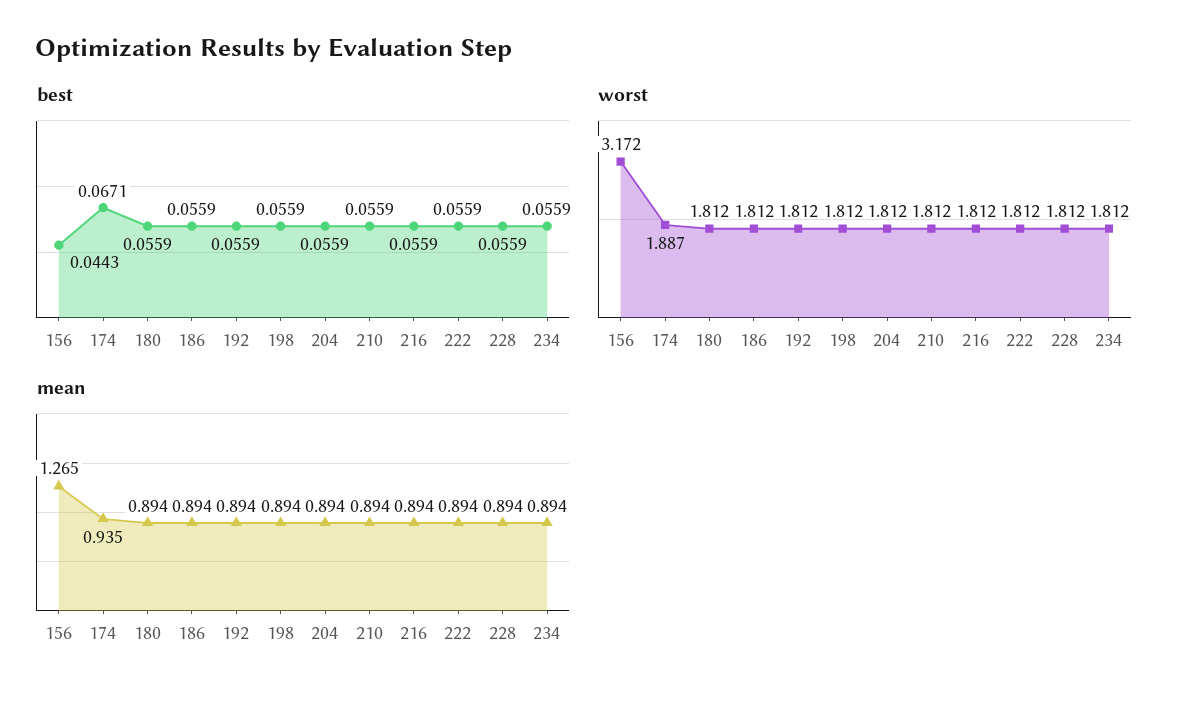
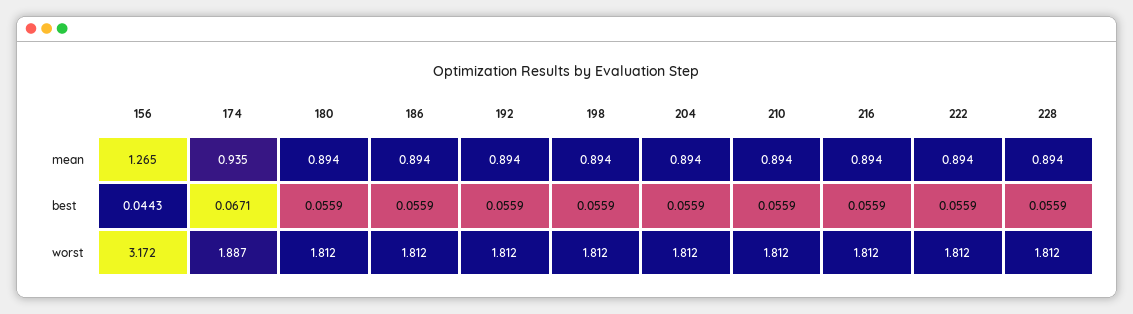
best, 234: 0.0559 -> none
worst, 234: 1.812 -> none
mean, 234: 0.894 -> none

